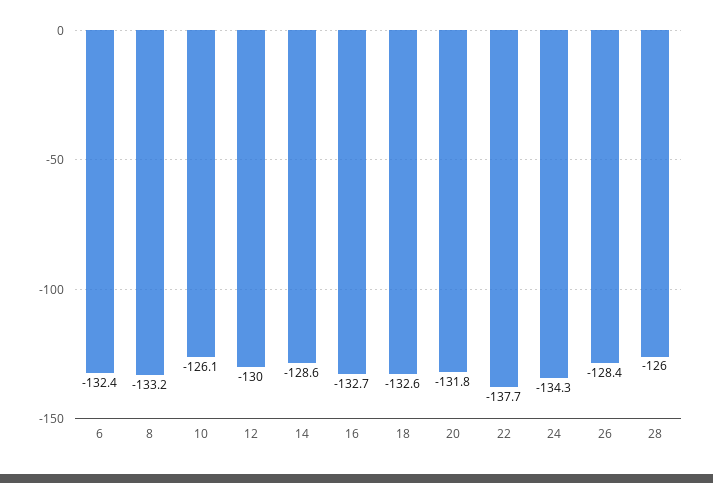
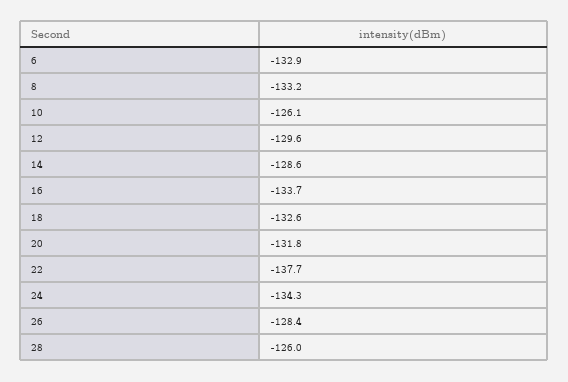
6: -132.4 -> -132.9
12: -130 -> -129.6
16: -132.7 -> -133.7

